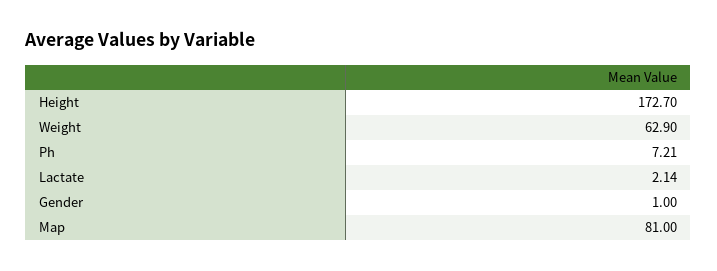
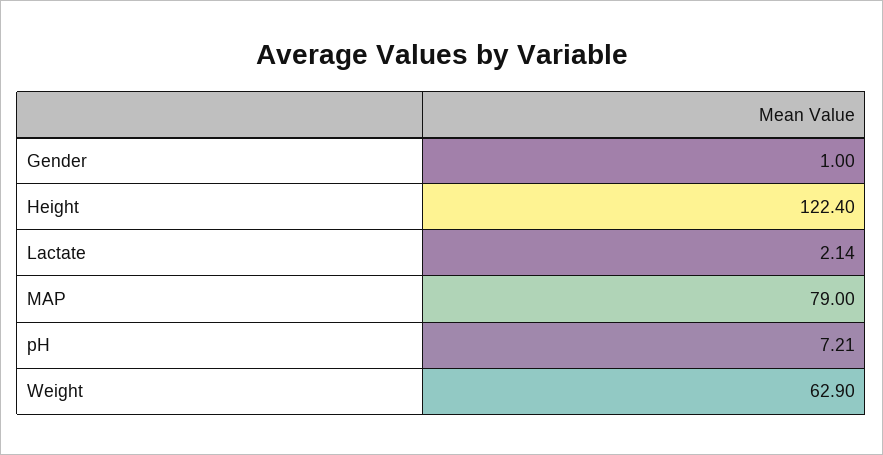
Height: 172.7 -> 122.4
Map: 81 -> 79

